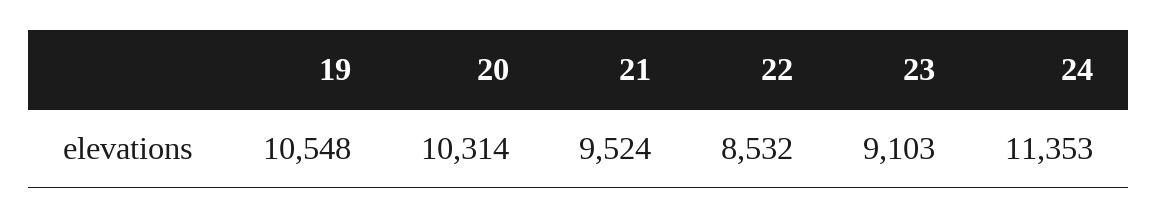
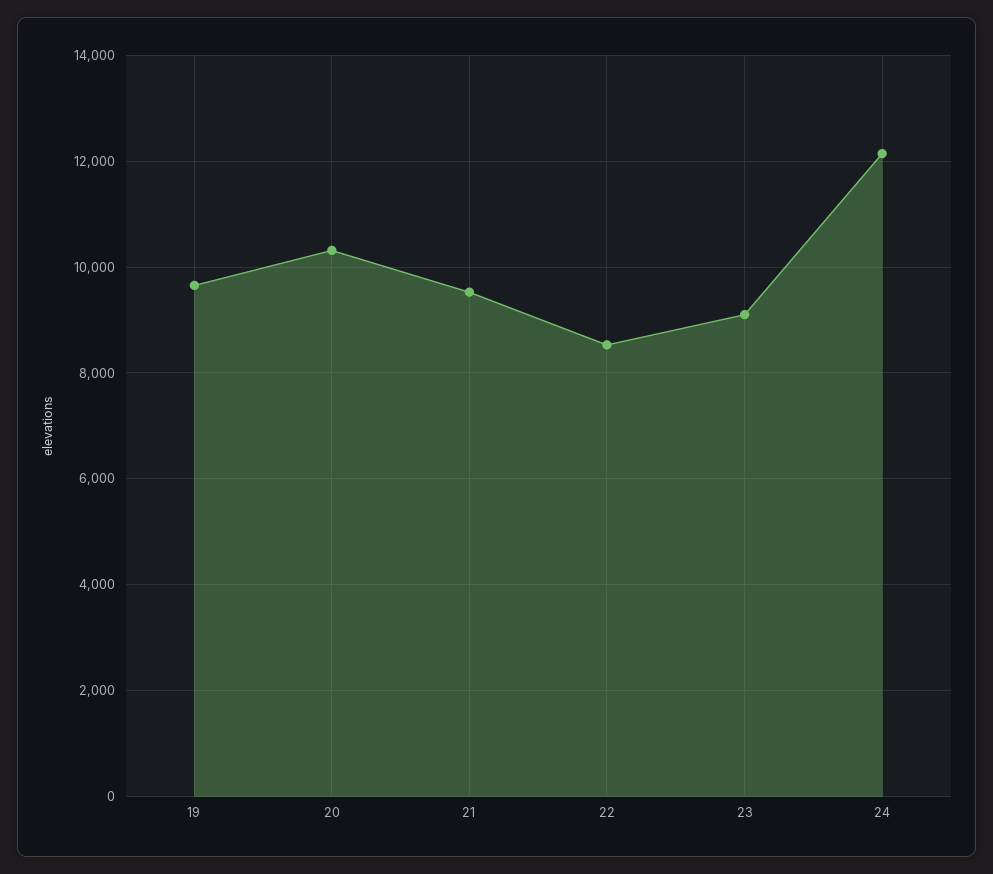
19: 10548 -> 9600
24: 11353 -> 12200

